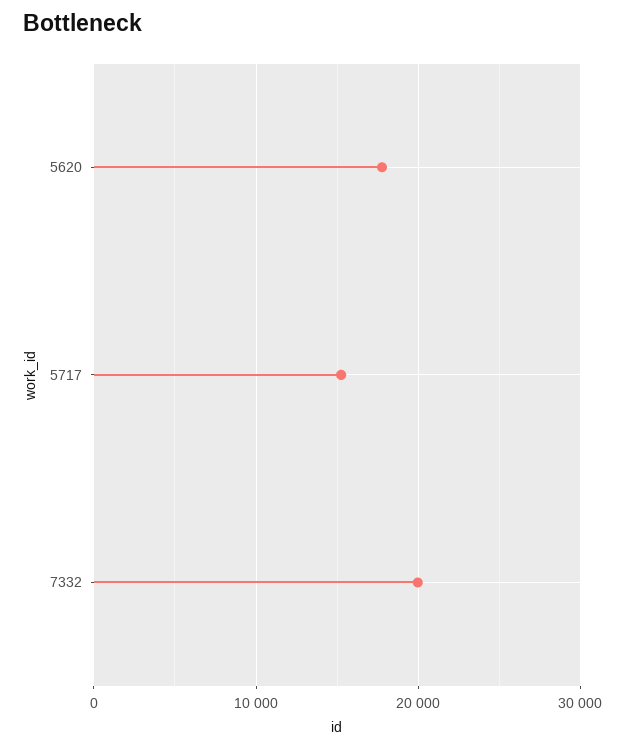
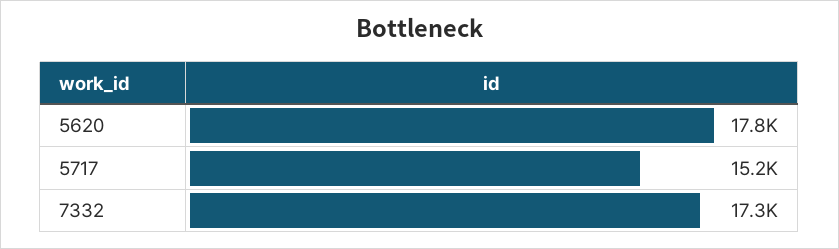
7332: 20000 -> 17300

